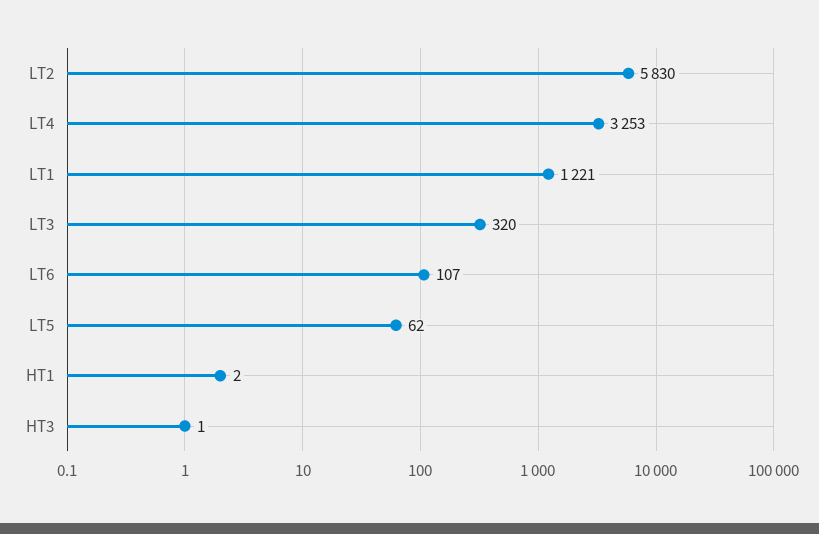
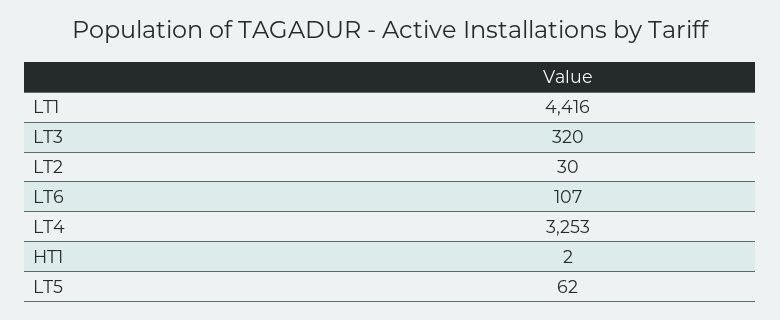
LT2: 5830 -> 30
LT1: 1221 -> 4416
HT3: 1 -> none

